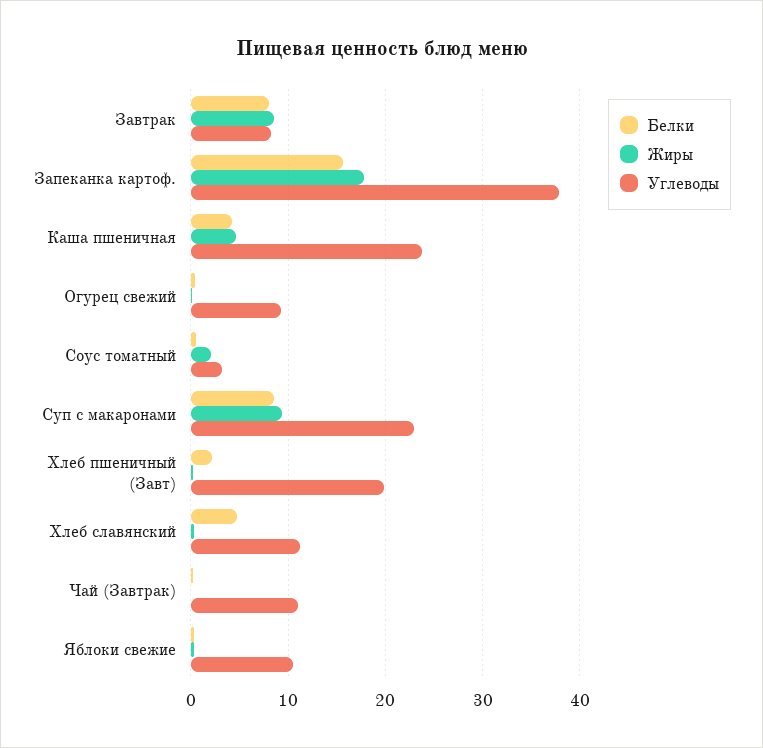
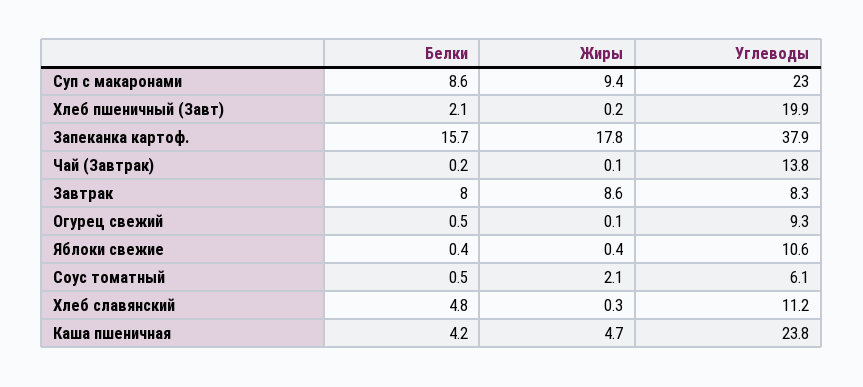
Углеводы, Соус томатный: 3 -> 6.1
Углеводы, Чай (Завтрак): 11 -> 13.8

